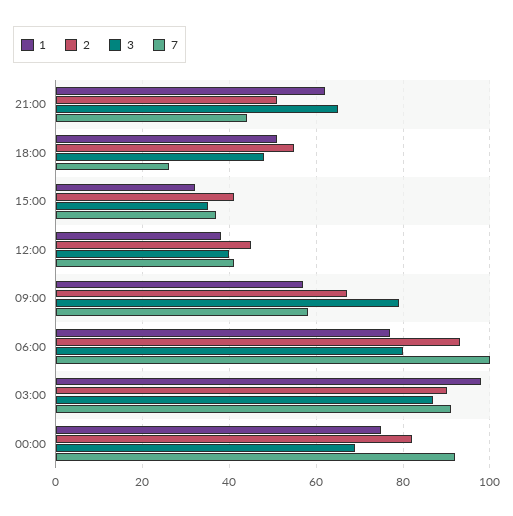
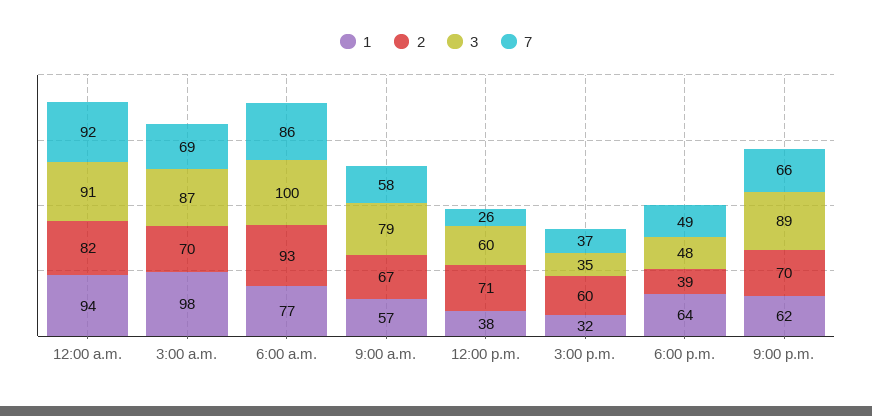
2, 21:00: 50 -> 70
3, 21:00: 65 -> 89
7, 21:00: 45 -> 66
1, 18:00: 50 -> 64
2, 18:00: 55 -> 39
7, 18:00: 25 -> 49
2, 15:00: 40 -> 60
2, 12:00: 45 -> 71
3, 12:00: 40 -> 60
7, 12:00: 40 -> 26
3, 06:00: 80 -> 100
7, 06:00: 100 -> 86
2, 03:00: 90 -> 70
7, 03:00: 90 -> 69
1, 00:00: 75 -> 94
3, 00:00: 70 -> 91

